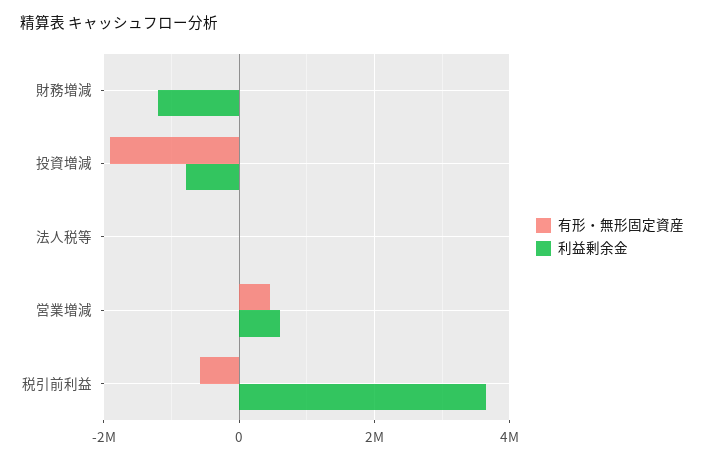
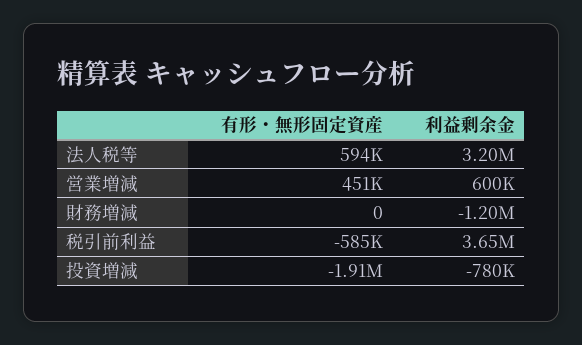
有形・無形固定資産, 法人税等: 0 -> 594000
利益剰余金, 法人税等: 0 -> 3200000

